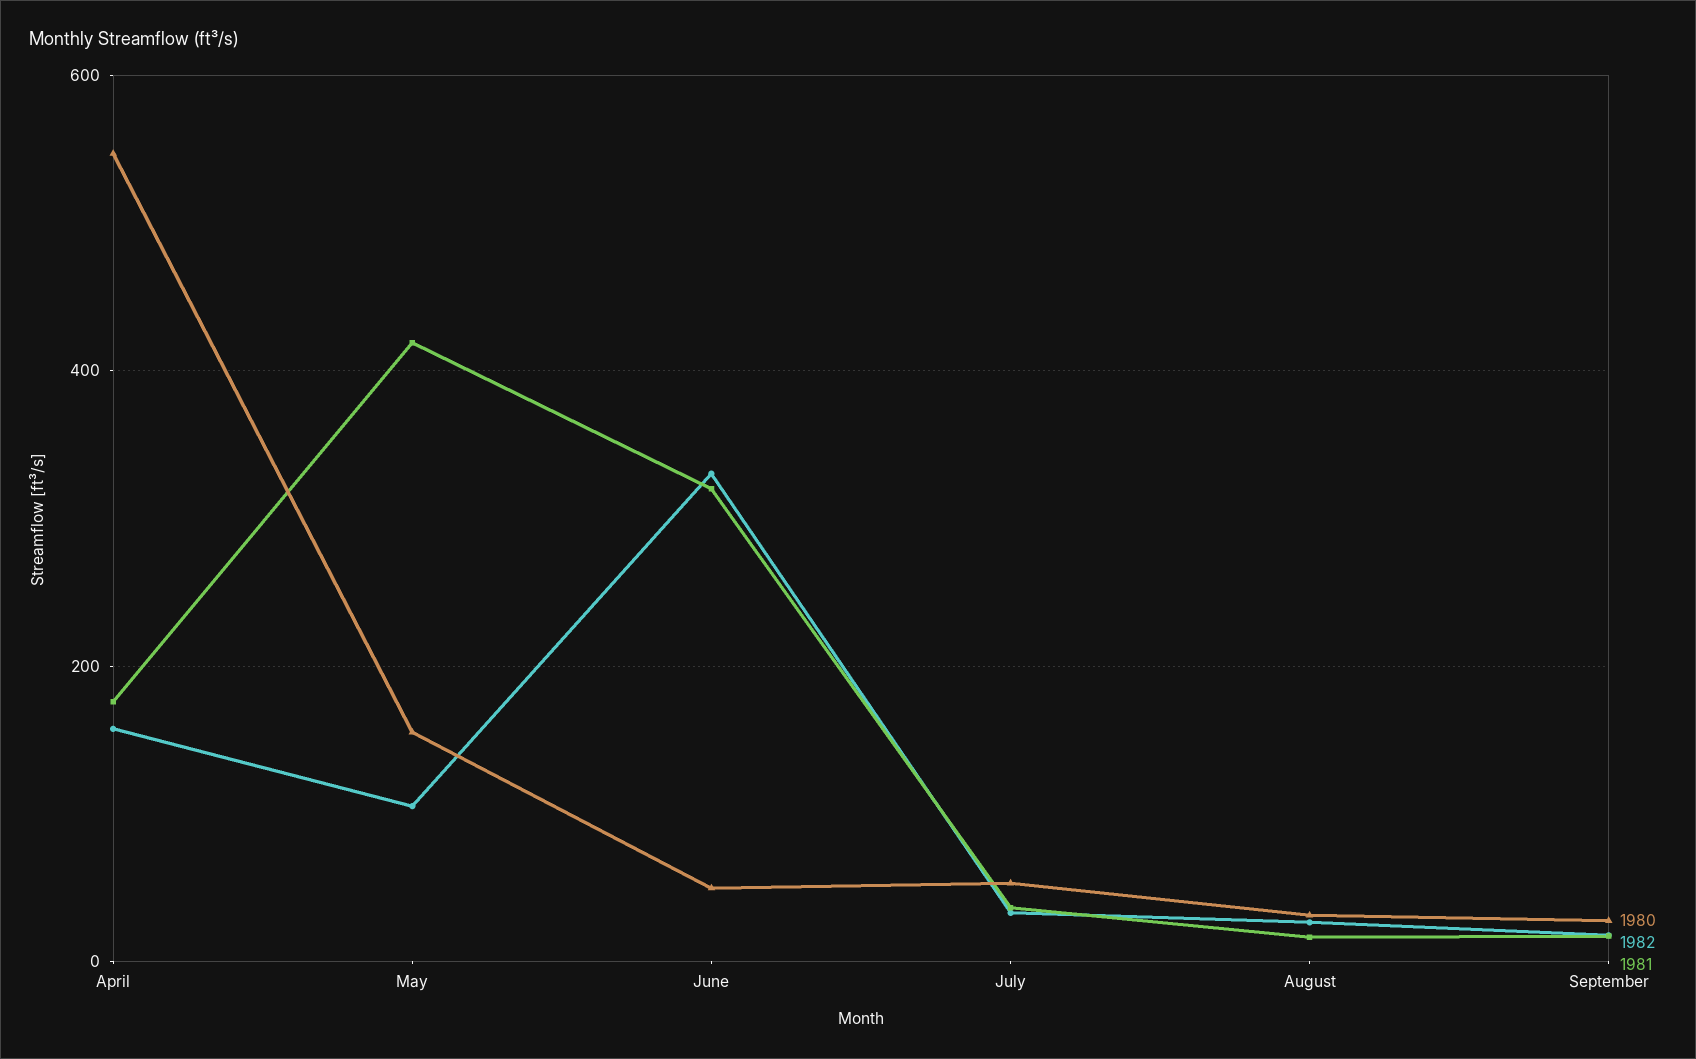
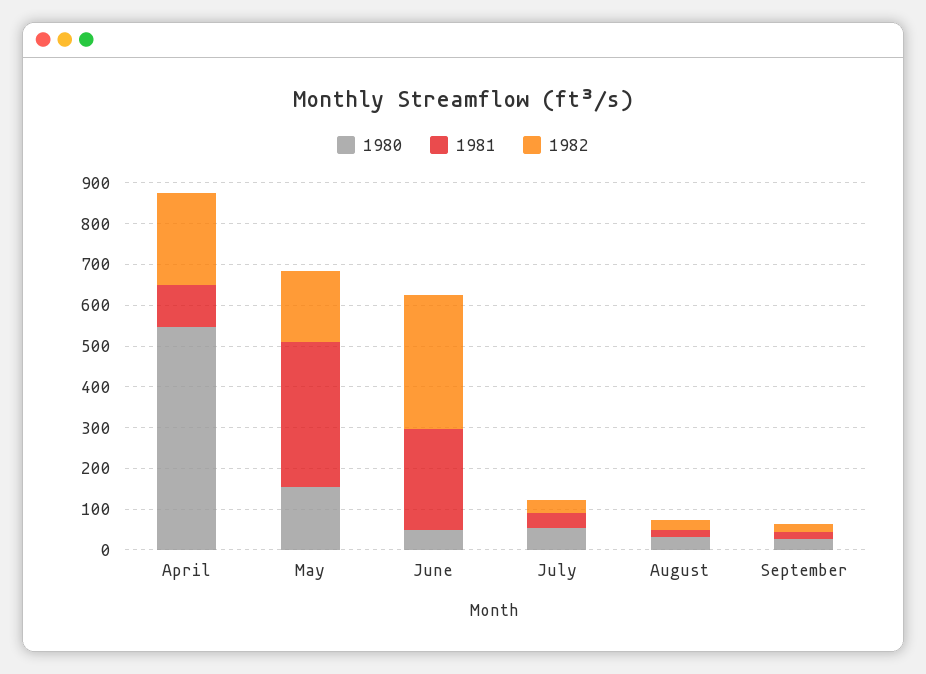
1982, April: 160 -> 220
1981, April: 180 -> 100
1982, May: 100 -> 180
1981, May: 420 -> 360
1981, June: 320 -> 240

